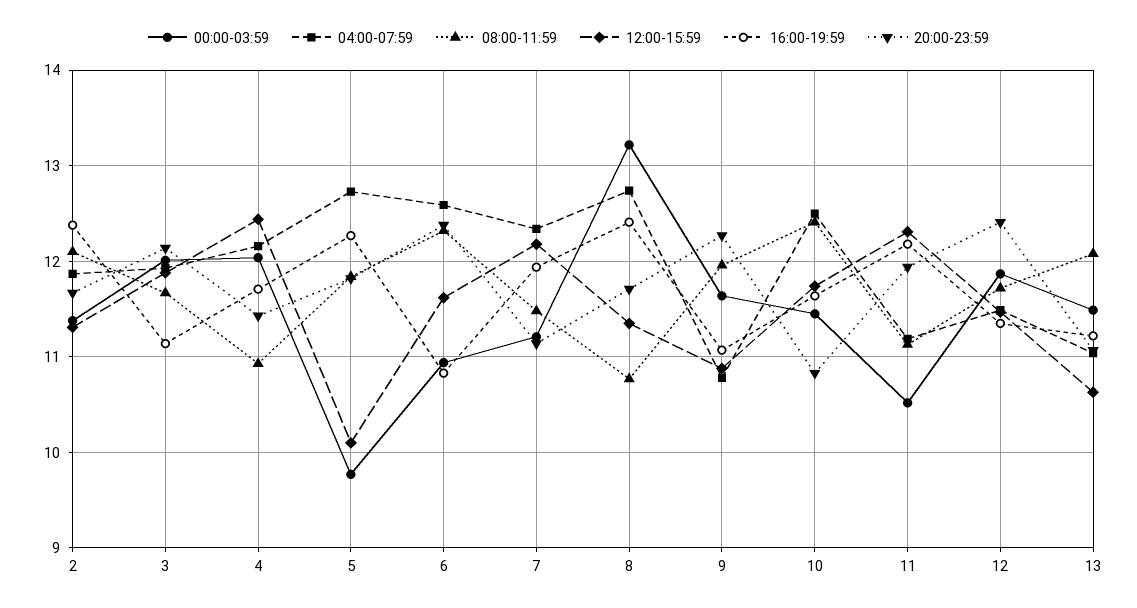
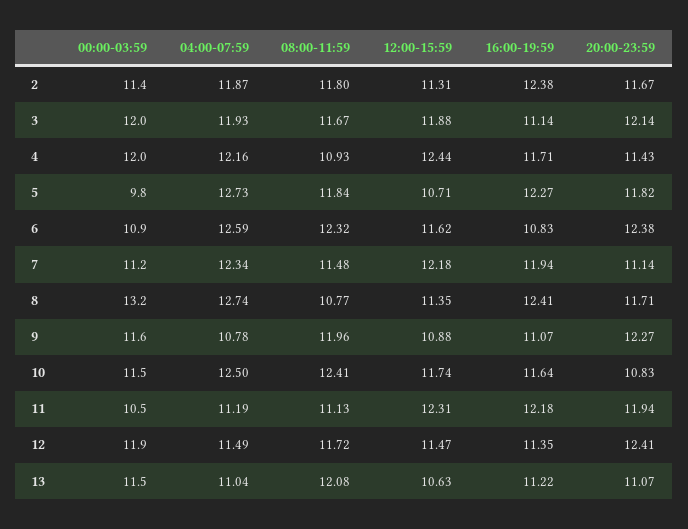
08:00-11:59, 2: 12.1 -> 11.8
12:00-15:59, 5: 10.1 -> 10.71

